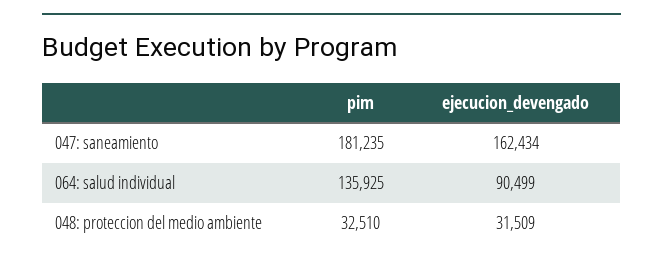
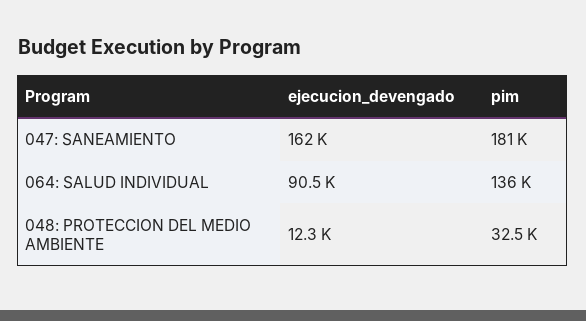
ejecucion_devengado, 048: proteccion del medio ambiente: 31509 -> 12300

